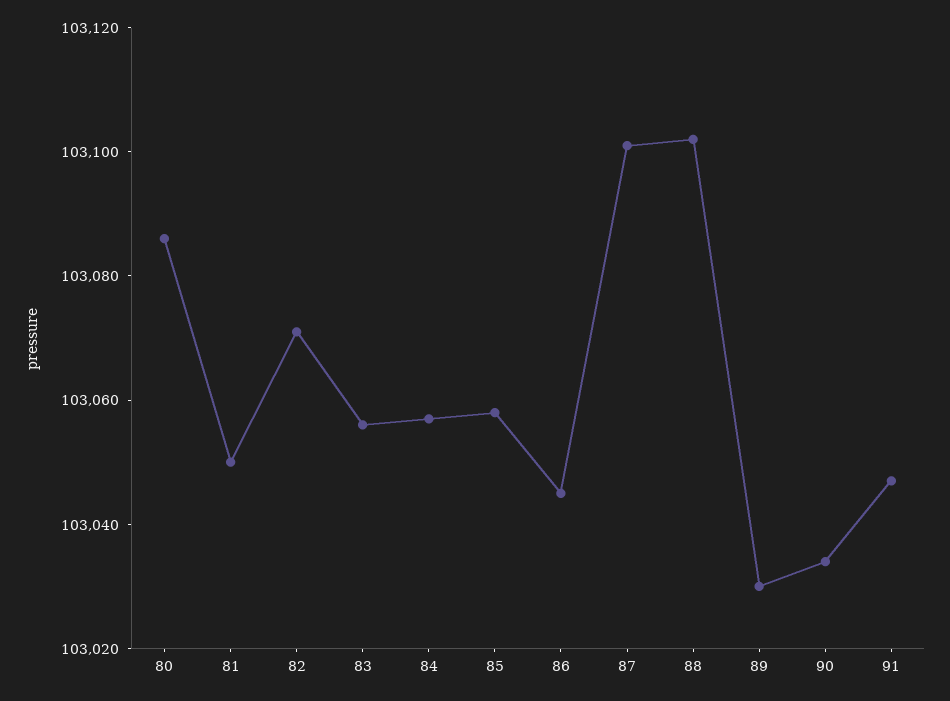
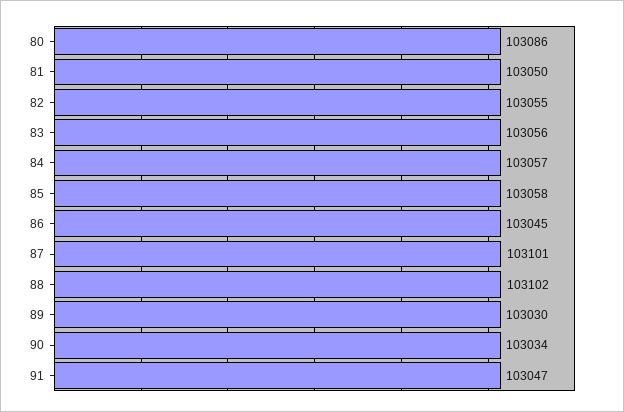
82: 103070 -> 103055

